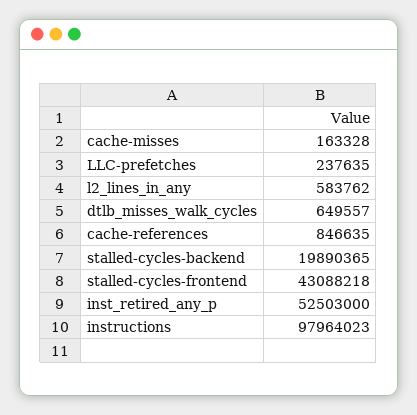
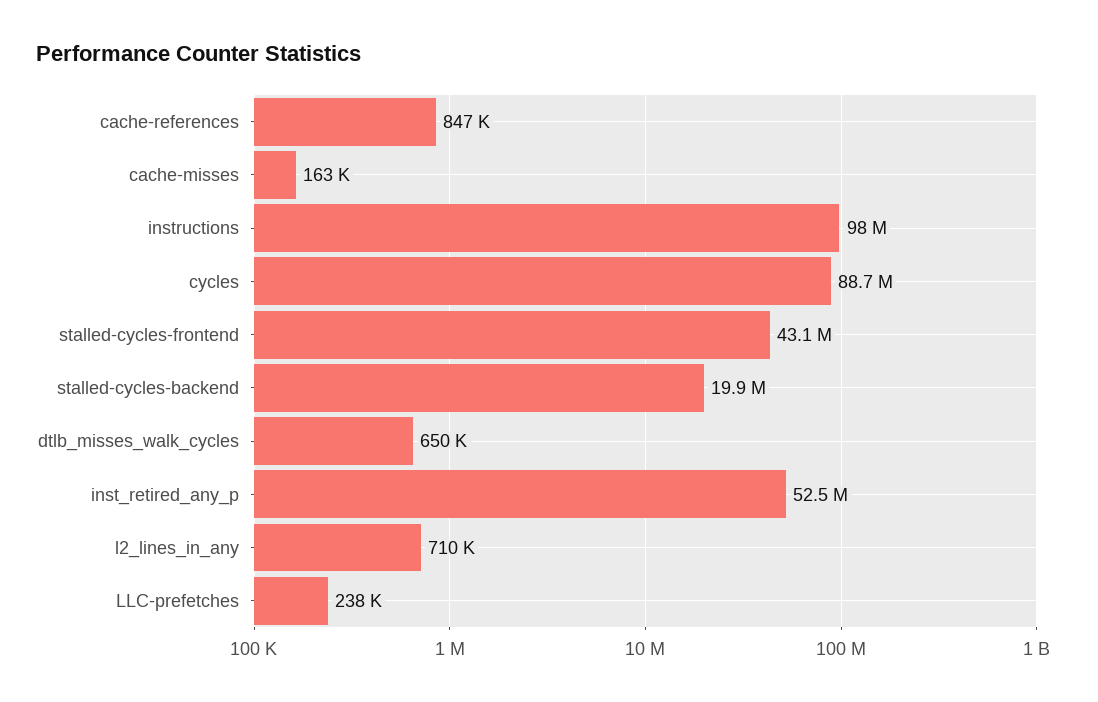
l2_lines_in_any: 583762 -> 710000
cycles: none -> 88700000

